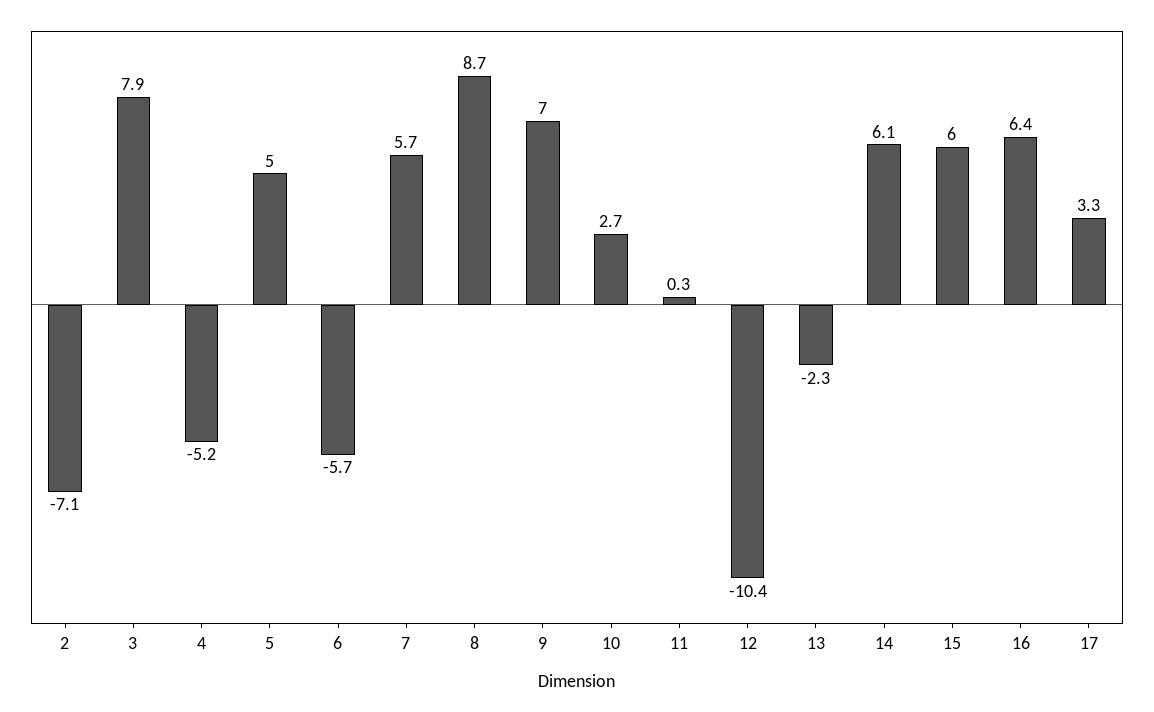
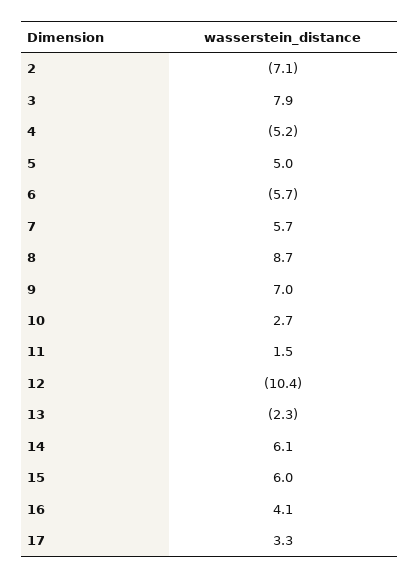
11: 0.3 -> 1.5
16: 6.4 -> 4.1

